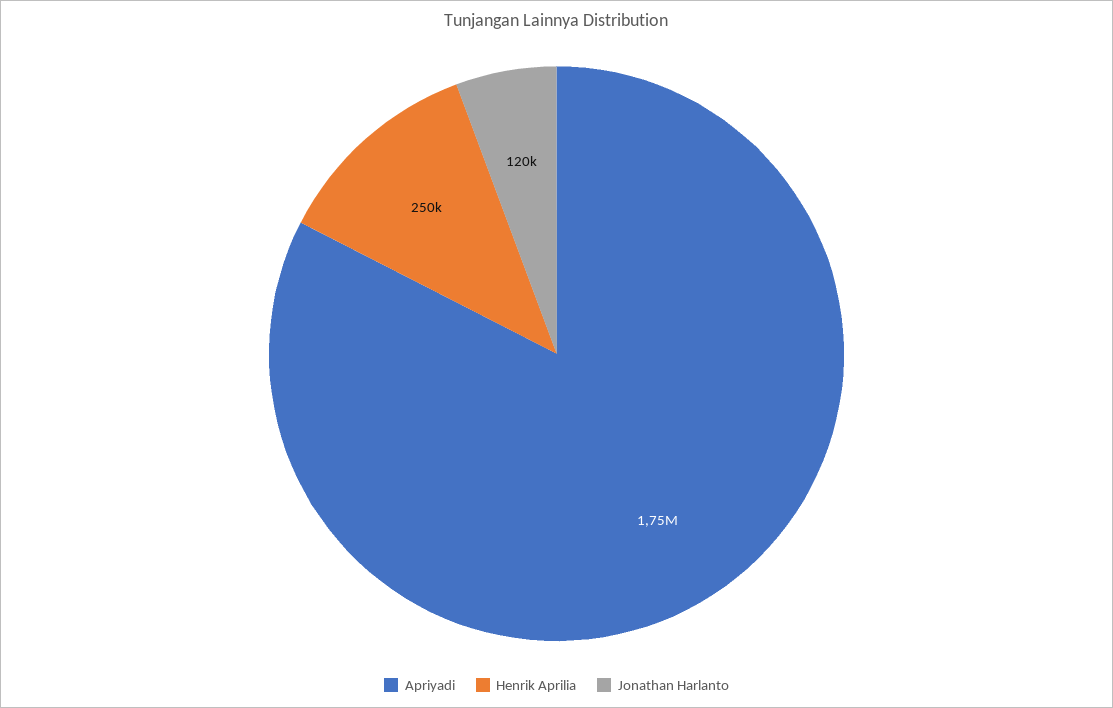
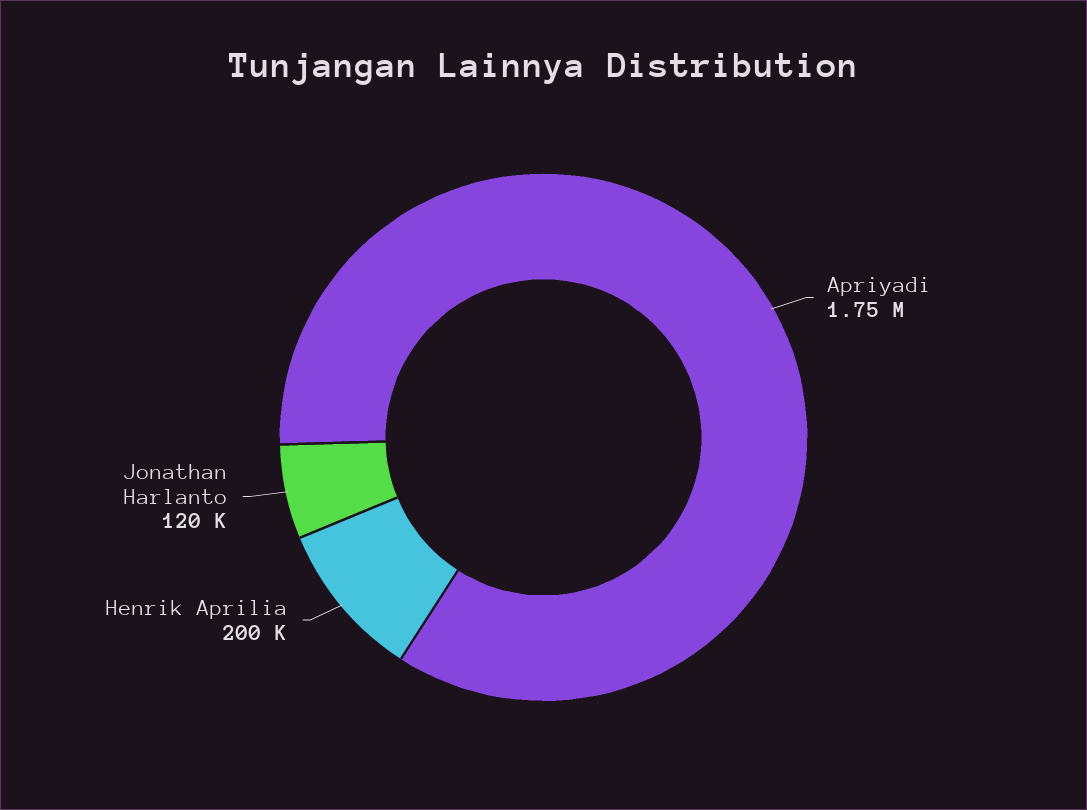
Henrik Aprilia: 250000 -> 200000

